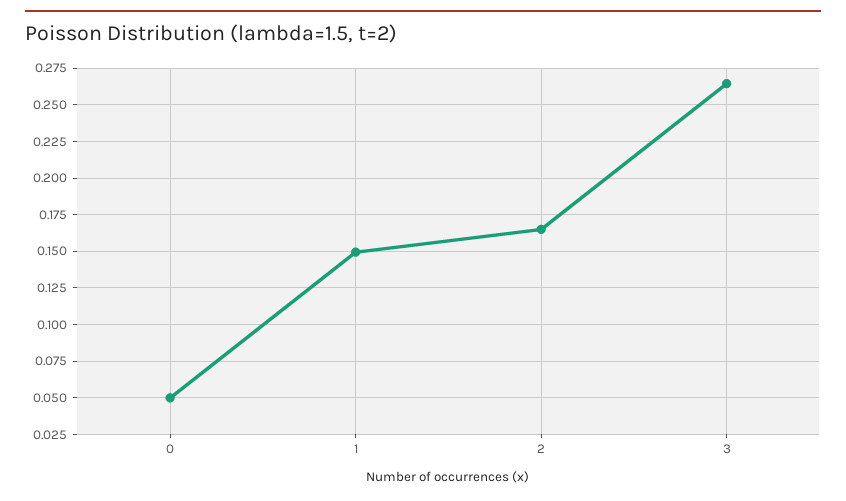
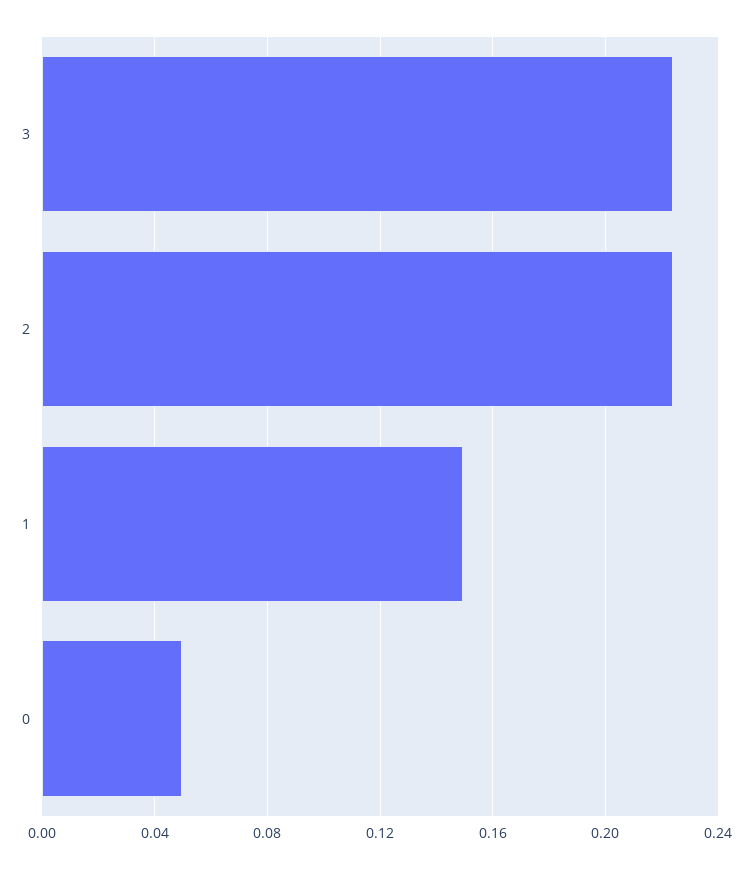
2: 0.165 -> 0.225
3: 0.265 -> 0.225

